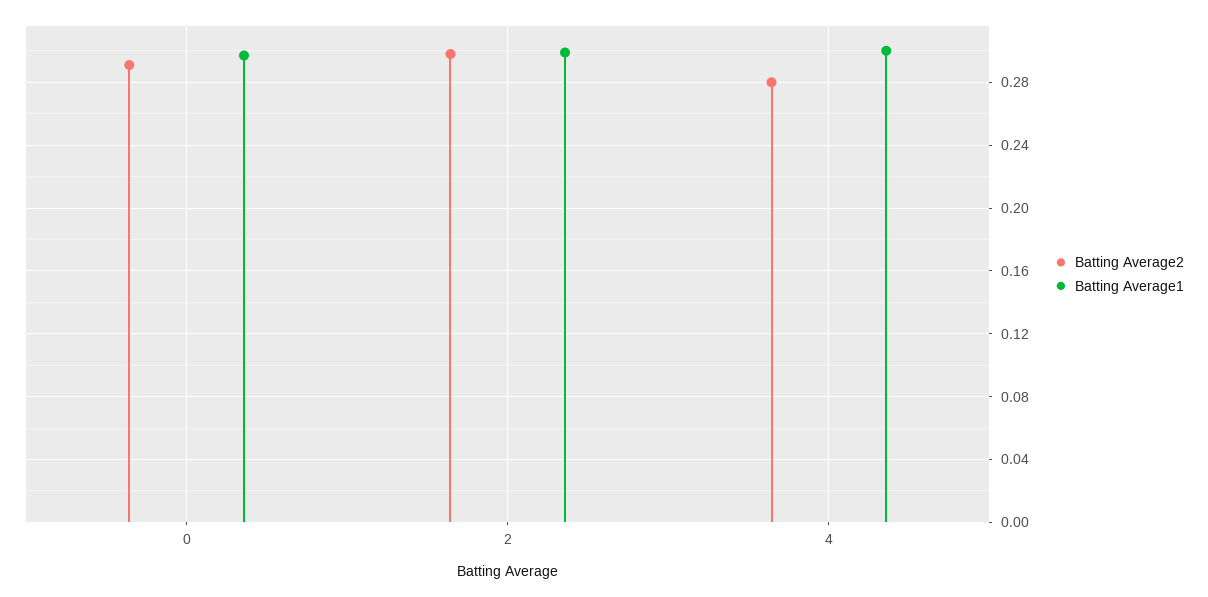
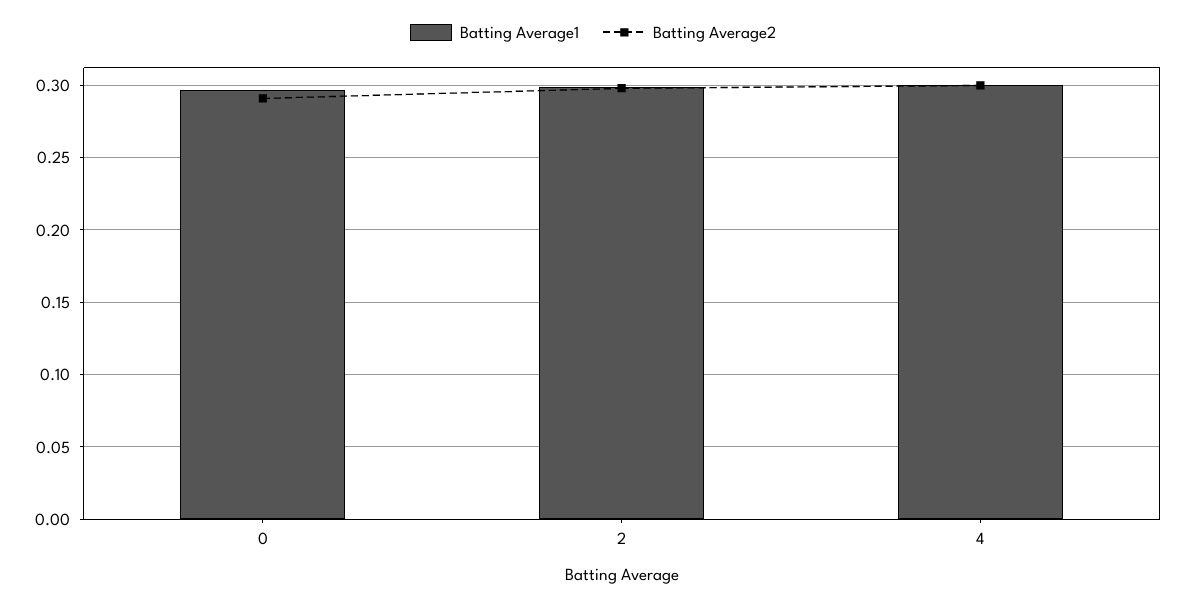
Batting Average2, 4: 0.28 -> 0.3

